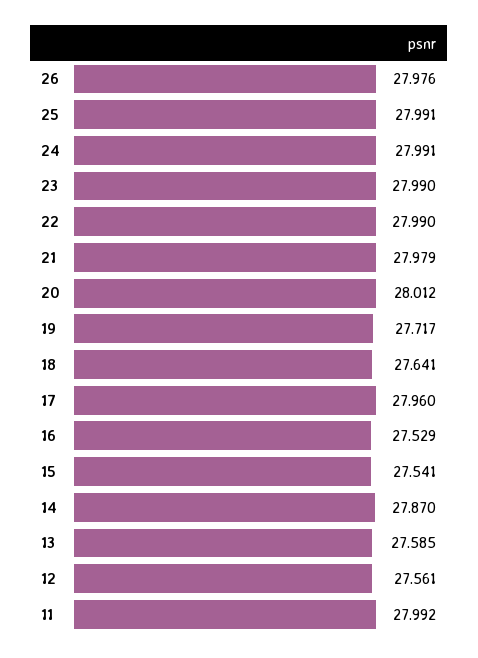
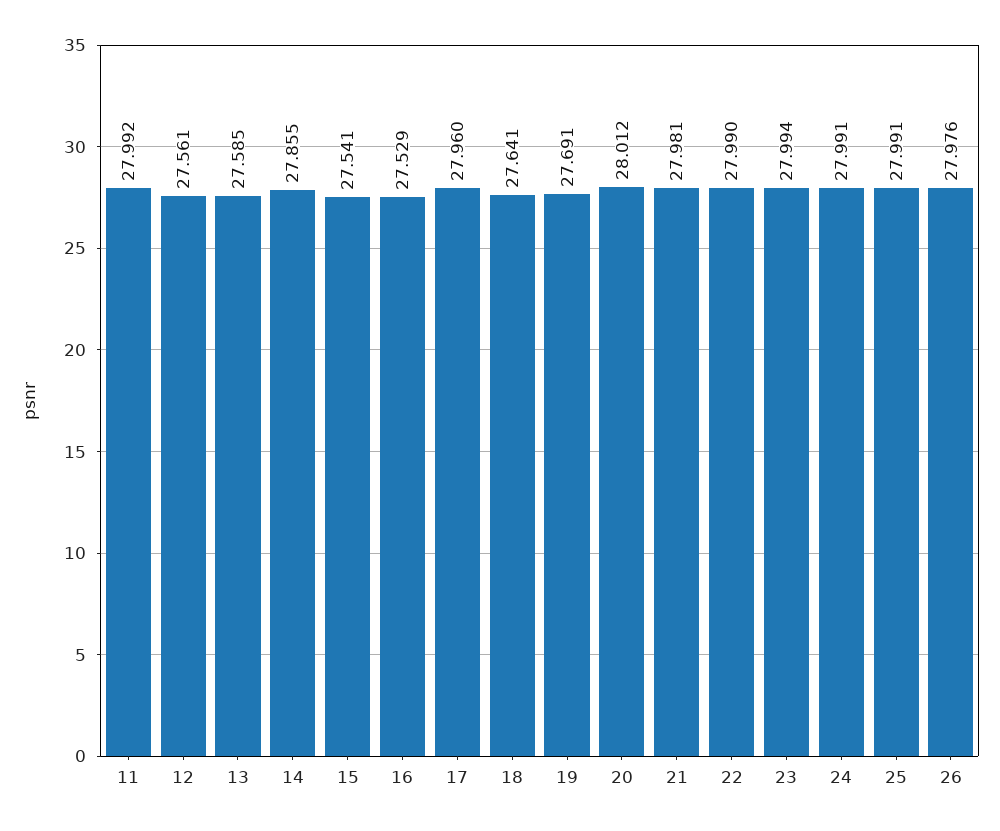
23: 27.99 -> 27.994
21: 27.979 -> 27.981
19: 27.717 -> 27.691
14: 27.87 -> 27.855

